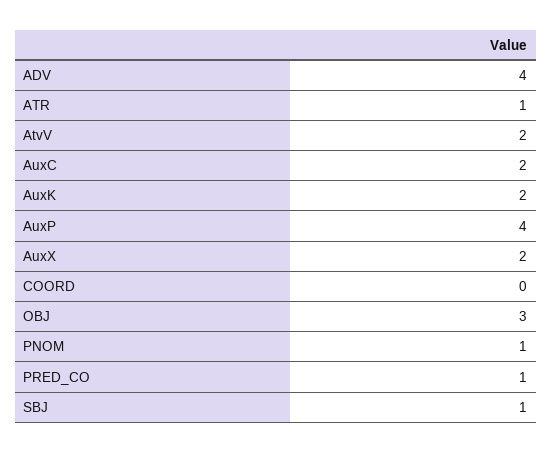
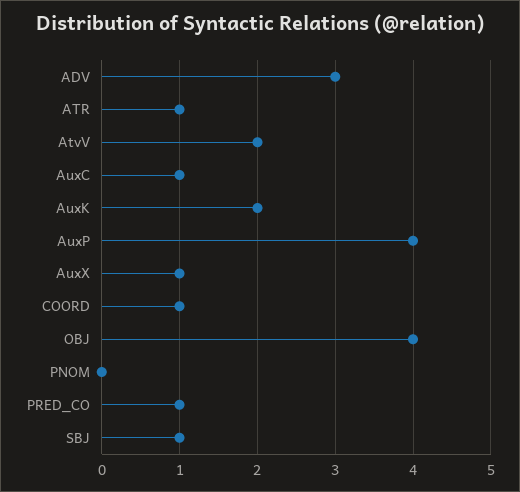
ADV: 4 -> 3
AuxC: 2 -> 1
AuxX: 2 -> 1
COORD: 0 -> 1
OBJ: 3 -> 4
PNOM: 1 -> 0

